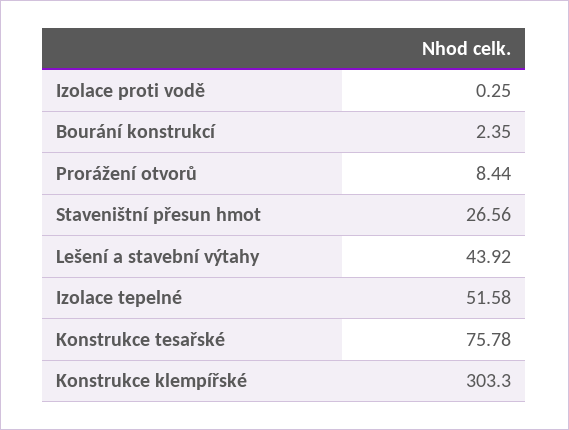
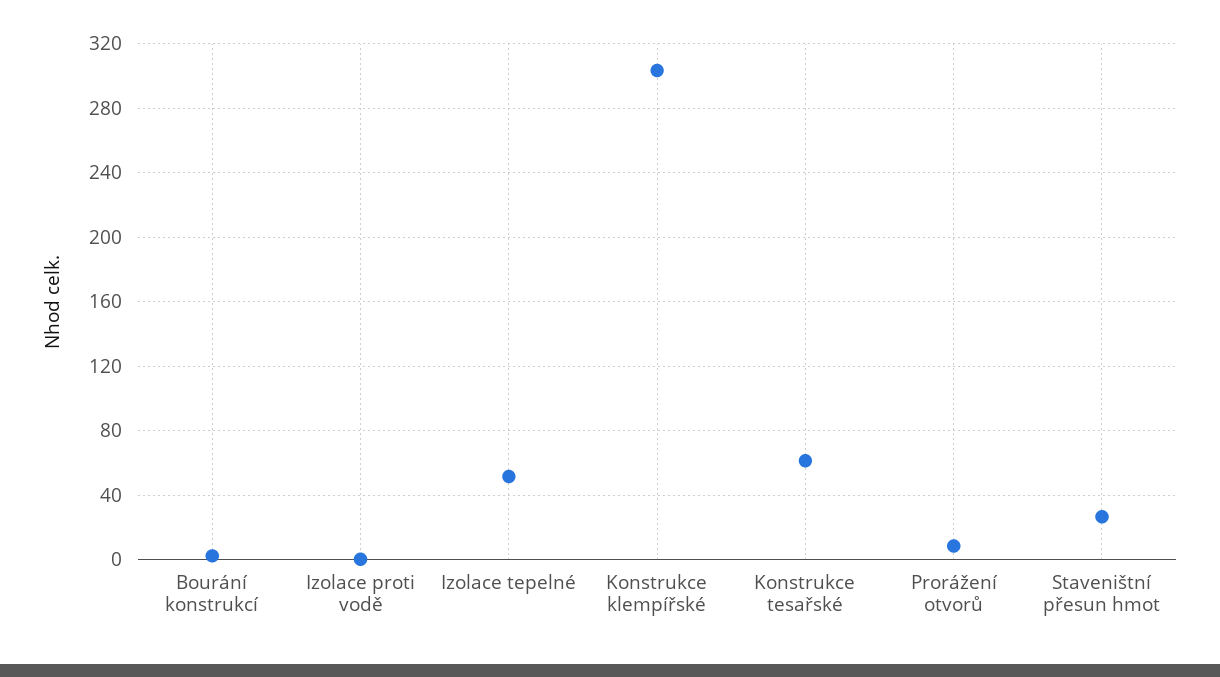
Lešení a stavební výtahy: 43.92 -> none
Konstrukce tesařské: 75.78 -> 60

